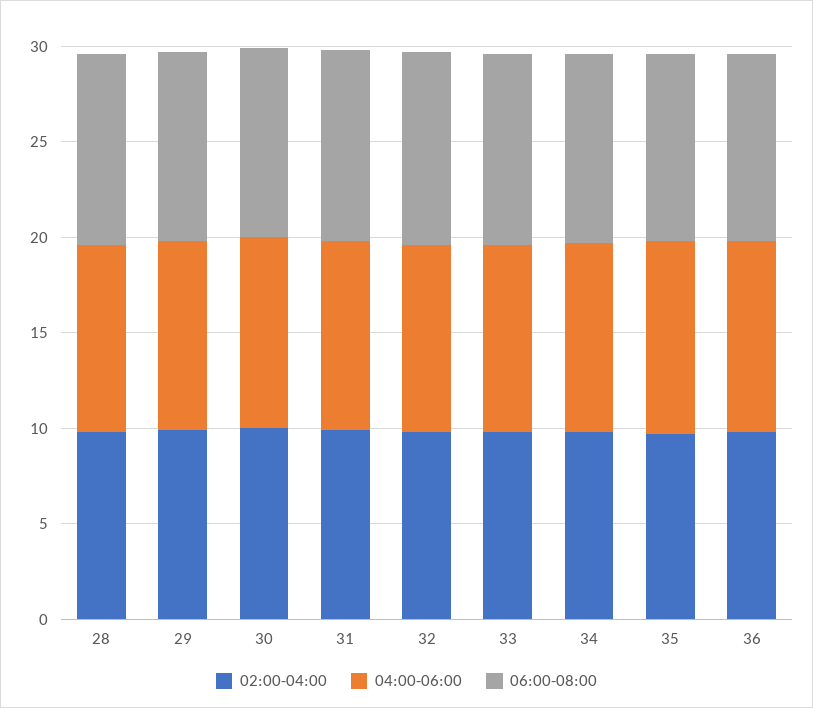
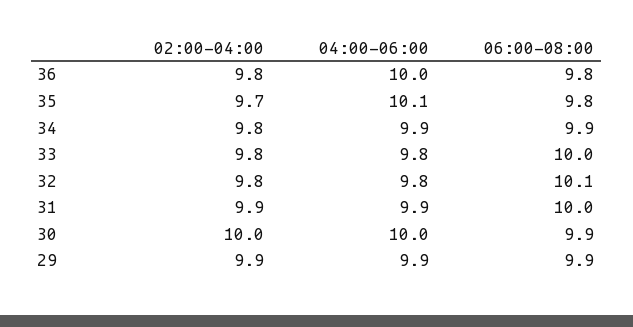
02:00-04:00, 28: 10 -> none
04:00-06:00, 28: 10 -> none
06:00-08:00, 28: 10 -> none

